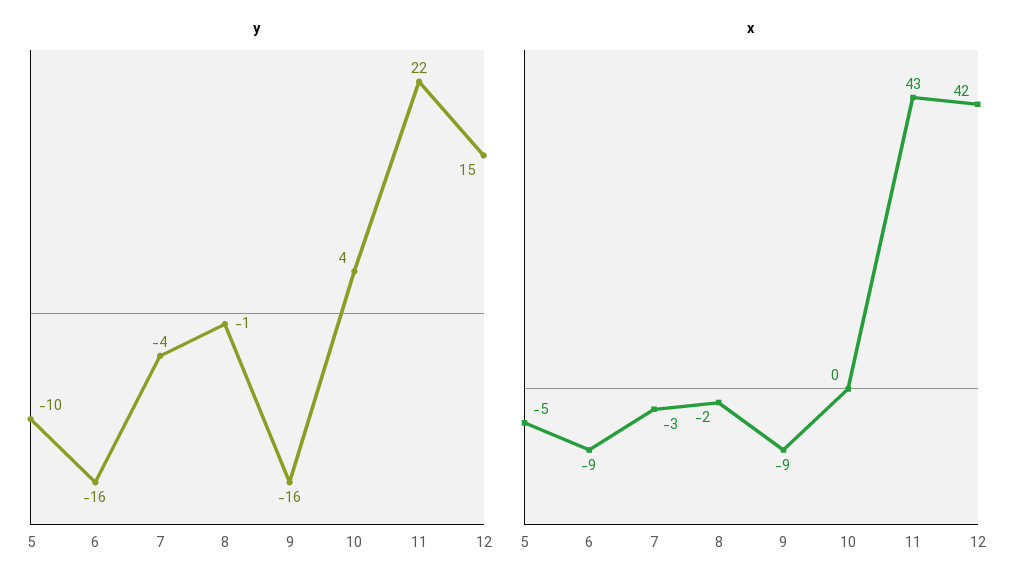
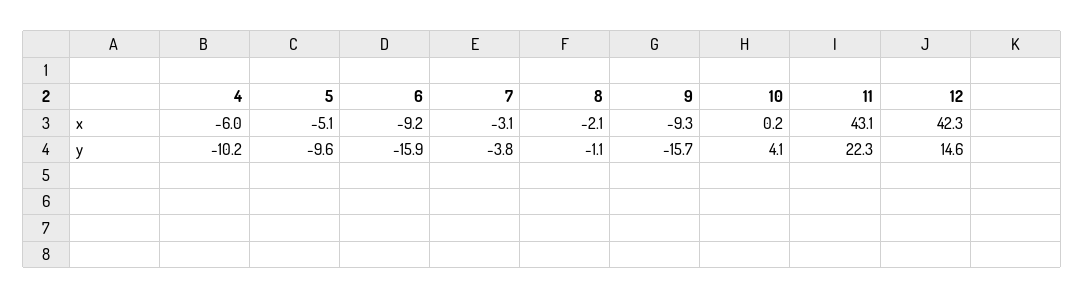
x, 4: none -> -6
y, 4: none -> -10.2

